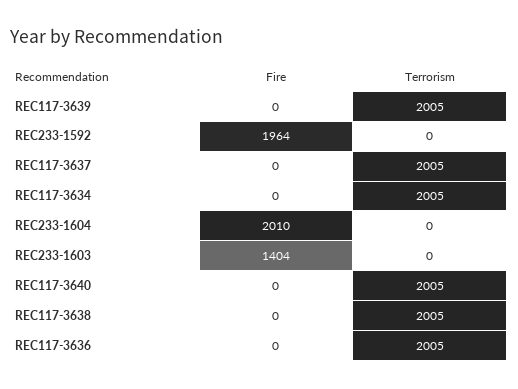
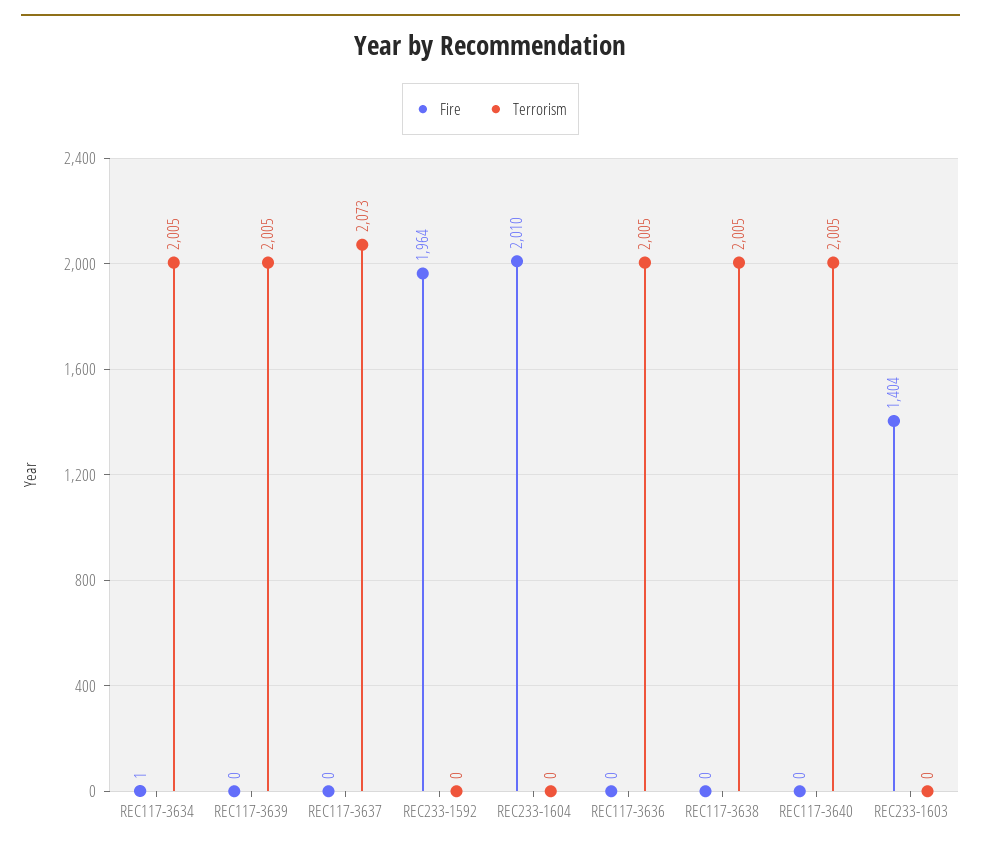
Terrorism, REC117-3637: 2005 -> 2073
Fire, REC117-3634: 0 -> 1

